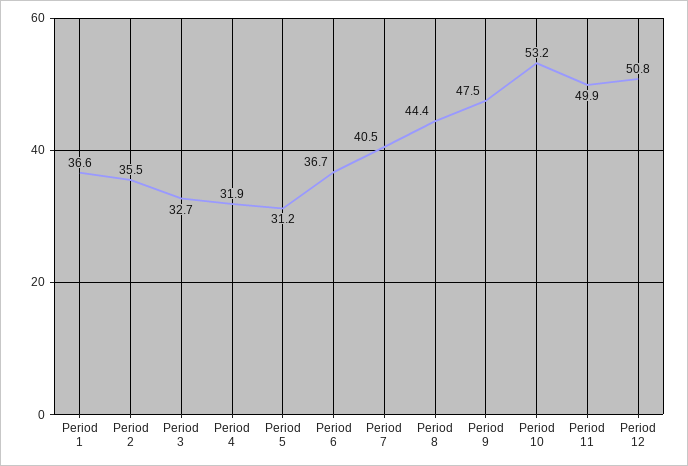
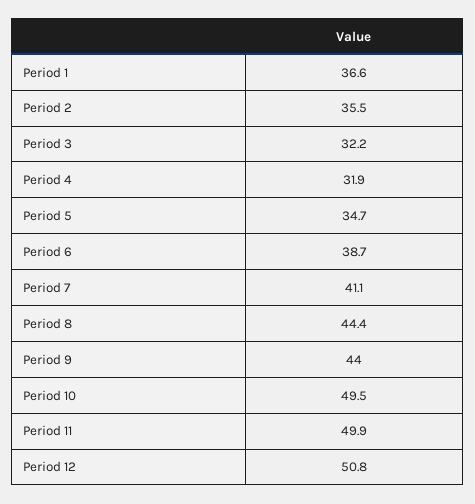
Period 3: 32.7 -> 32.2
Period 5: 31.2 -> 34.7
Period 6: 36.7 -> 38.7
Period 7: 40.5 -> 41.1
Period 9: 47.5 -> 44
Period 10: 53.2 -> 49.5

